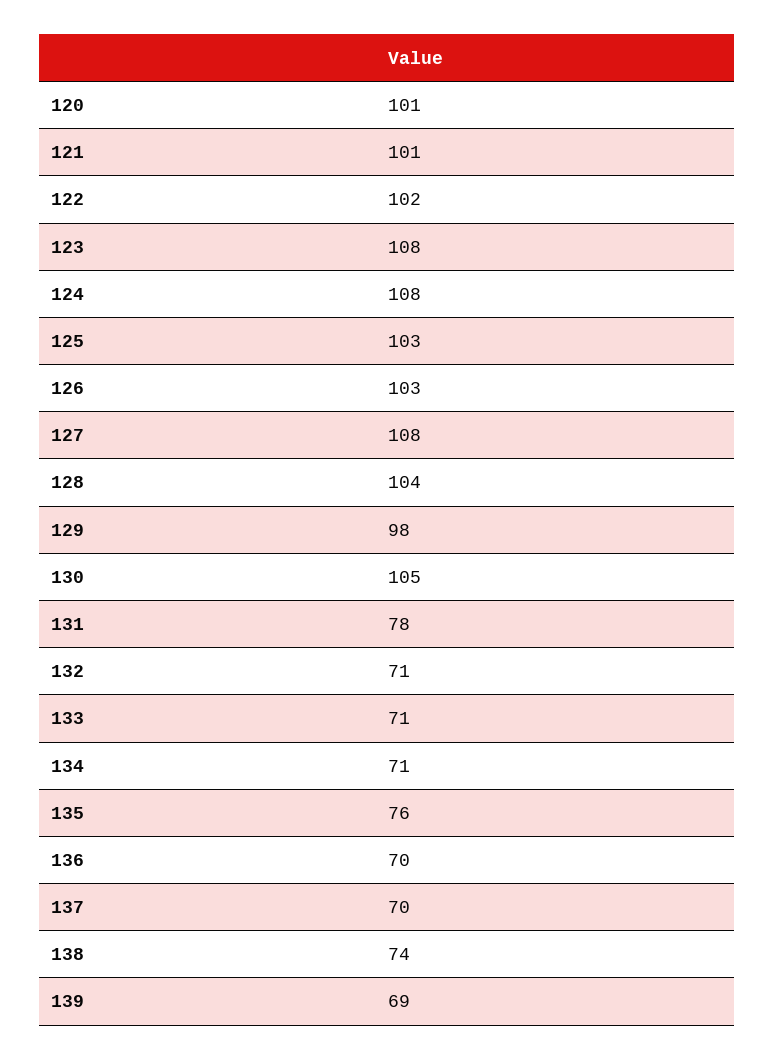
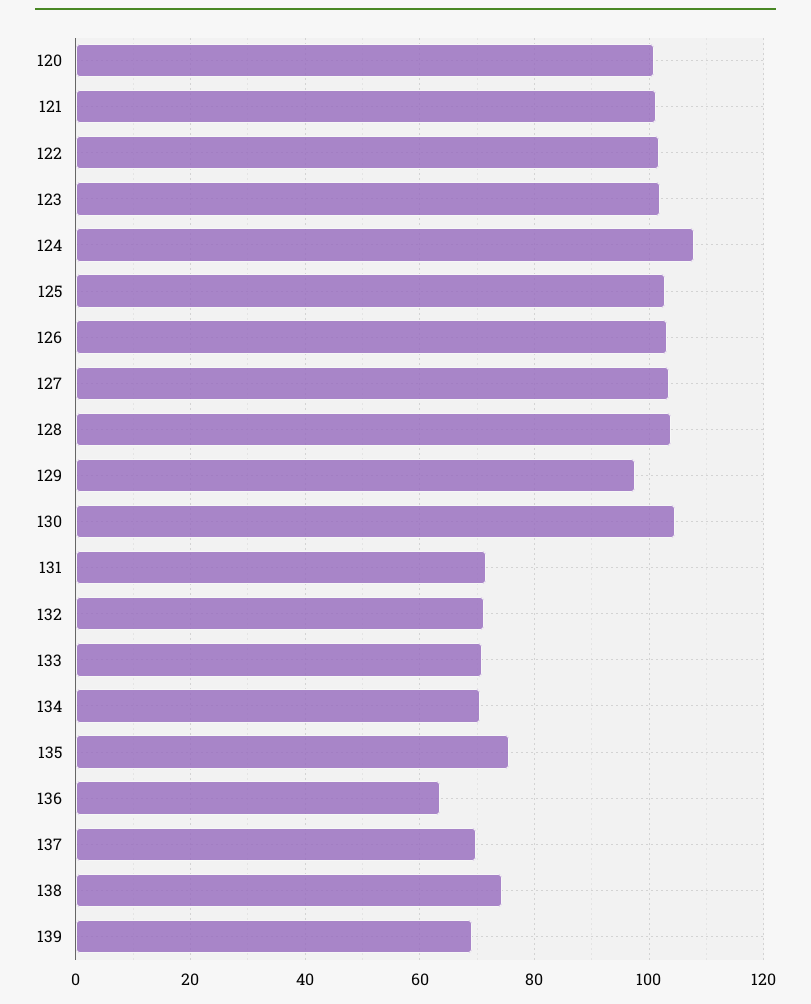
123: 108 -> 102
127: 108 -> 104
131: 78 -> 72
136: 70 -> 64

